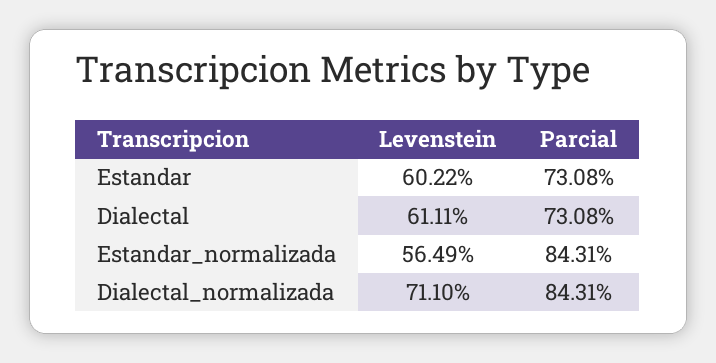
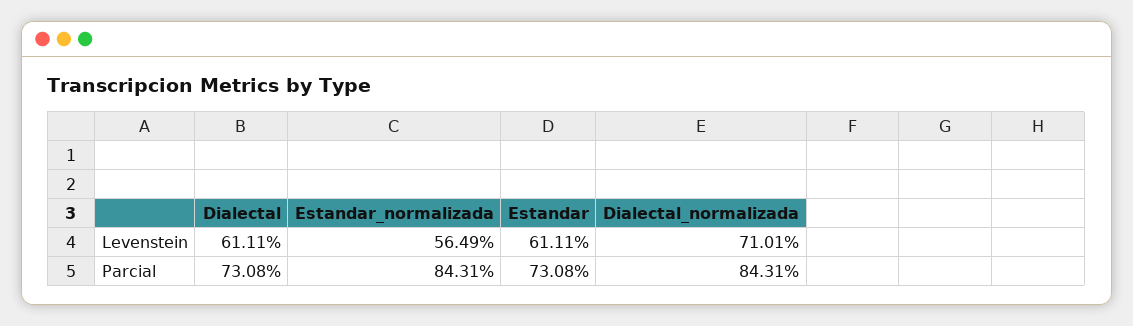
Levenstein, Estandar: 60.22 -> 61.11
Levenstein, Dialectal_normalizada: 71.1 -> 71.01

